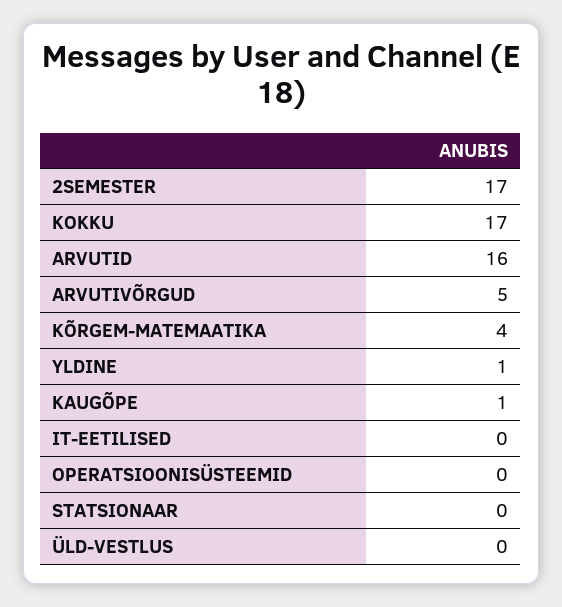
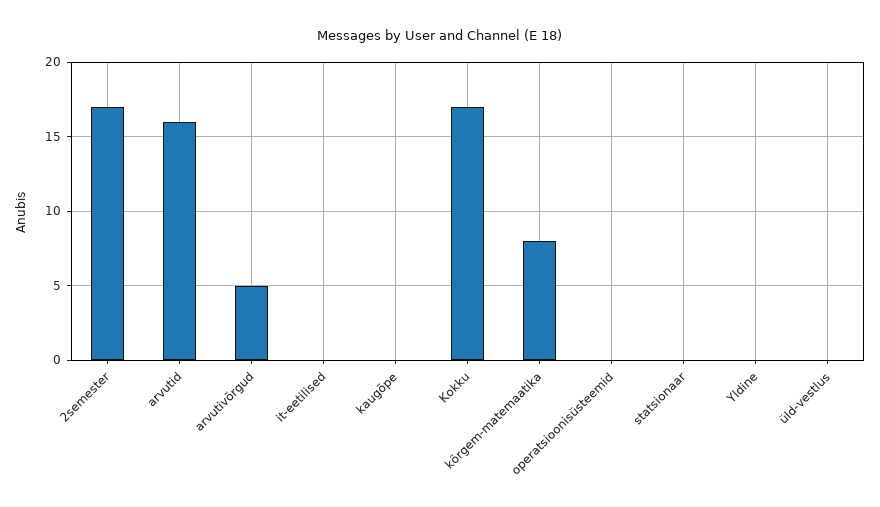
KÕRGEM-MATEMAATIKA: 4 -> 8
YLDINE: 1 -> 0
KAUGÕPE: 1 -> 0

